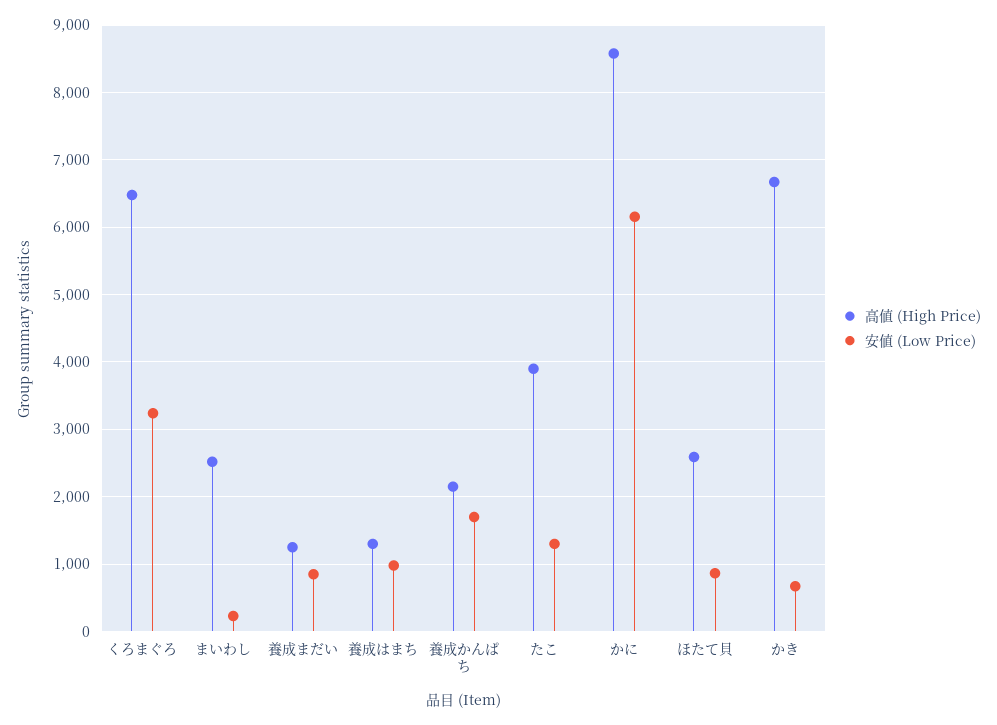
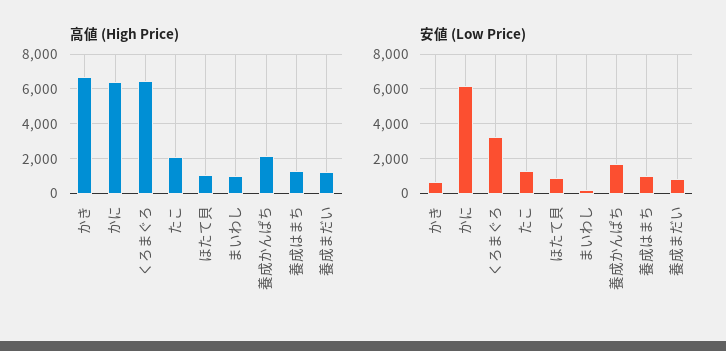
高値 (High Price), まいわし: 2500 -> 1000
高値 (High Price), たこ: 3900 -> 2000
高値 (High Price), かに: 8600 -> 6500
高値 (High Price), ほたて貝: 2600 -> 1000

